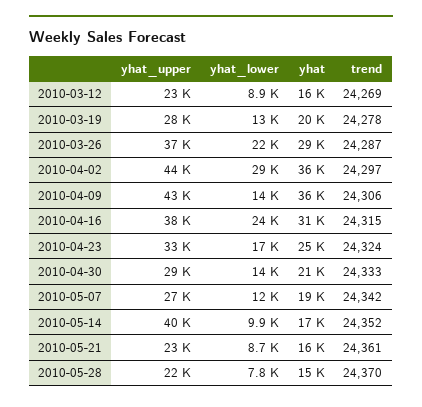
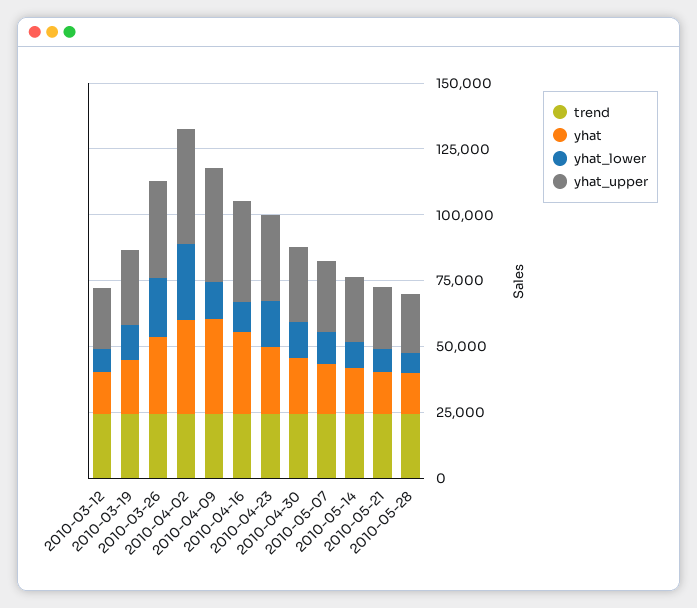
yhat_lower, 2010-04-16: 24000 -> 10000
yhat_upper, 2010-05-14: 40000 -> 25000

